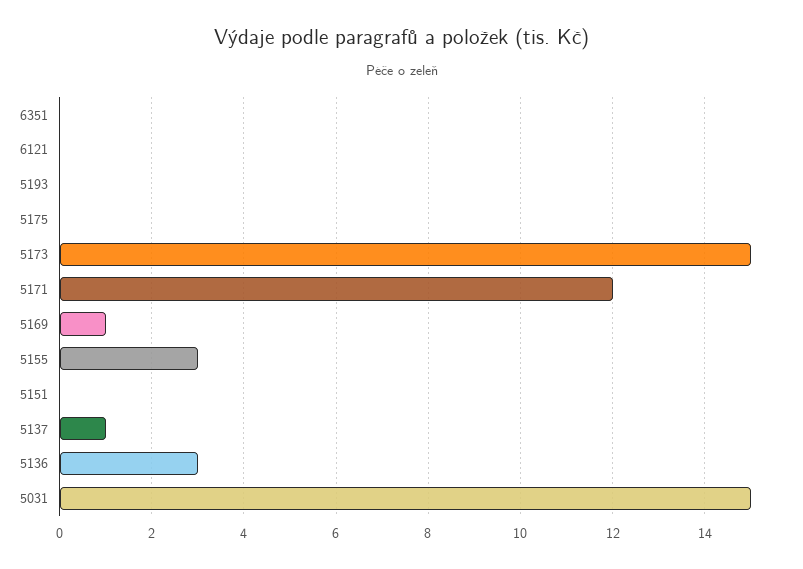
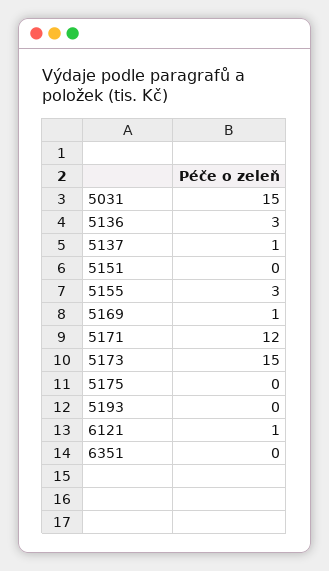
6121: 0 -> 1

